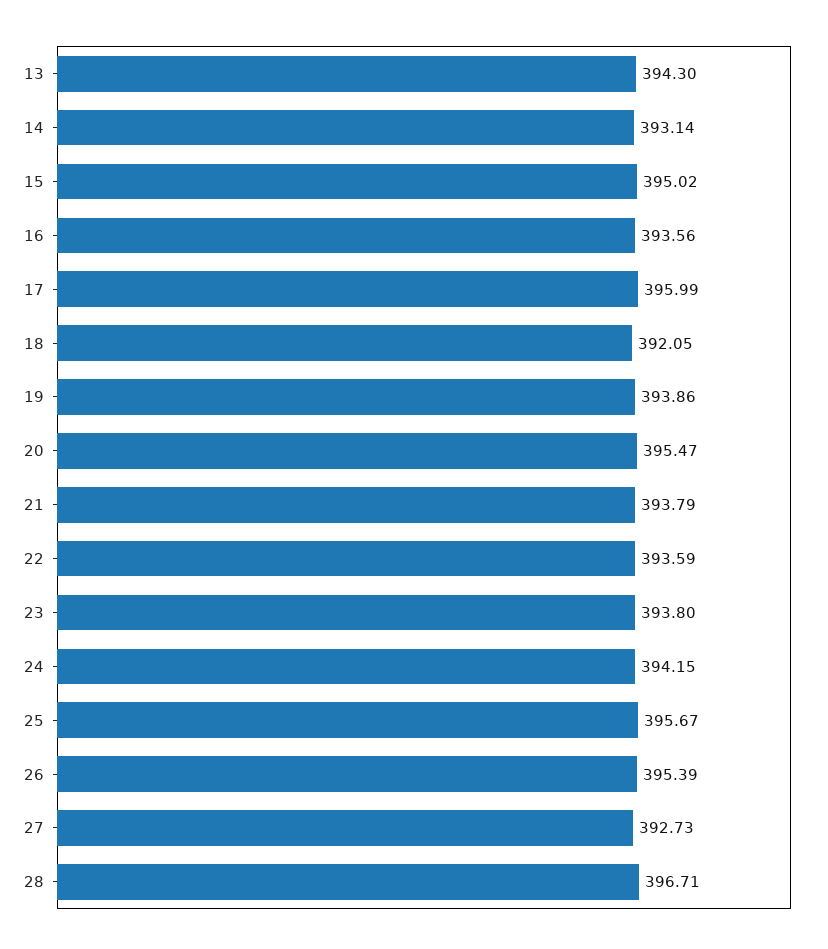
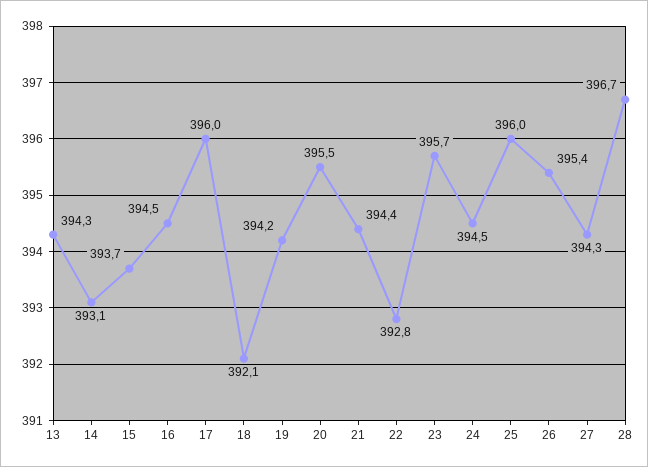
15: 395.02 -> 393.7
16: 393.56 -> 394.5
19: 393.86 -> 394.2
21: 393.79 -> 394.4
22: 393.59 -> 392.8
23: 393.8 -> 395.7
24: 394.15 -> 394.5
25: 395.67 -> 396
27: 392.73 -> 394.3

